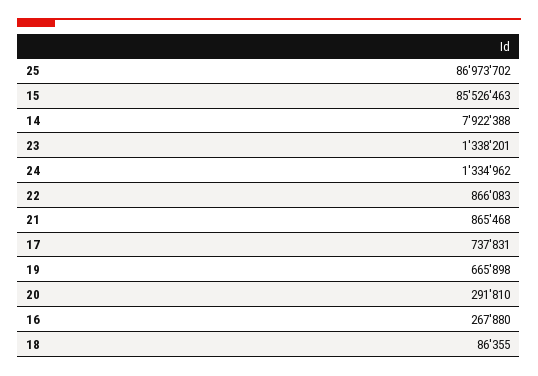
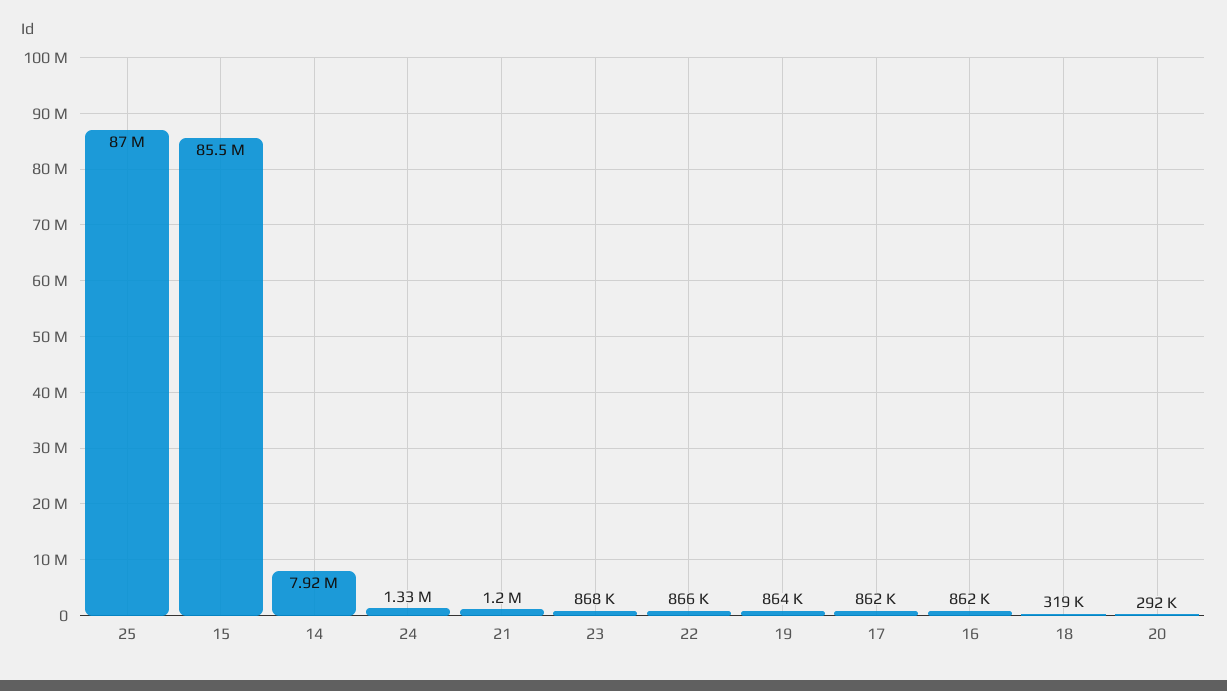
23: 1338201 -> 868000
21: 865468 -> 1200000
17: 737831 -> 862000
19: 665898 -> 864000
16: 267880 -> 862000
18: 86355 -> 319000

